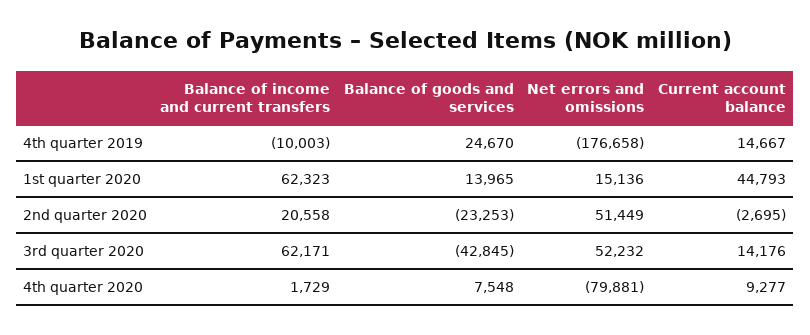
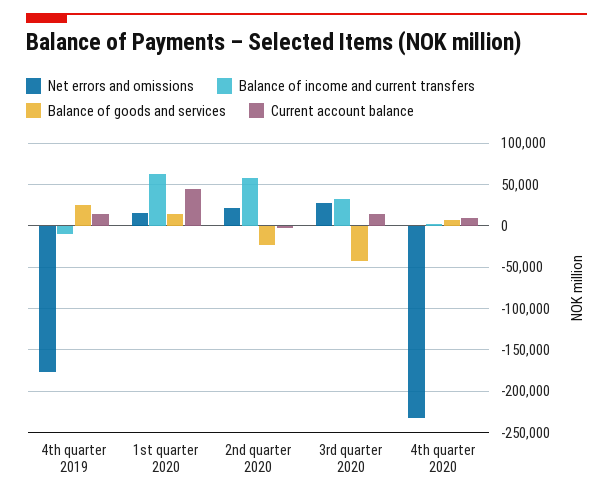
Balance of income and current transfers, 2nd quarter 2020: 20558 -> 60000
Net errors and omissions, 2nd quarter 2020: 51449 -> 20000
Balance of income and current transfers, 3rd quarter 2020: 62171 -> 30000
Net errors and omissions, 3rd quarter 2020: 52232 -> 30000
Net errors and omissions, 4th quarter 2020: -79881 -> -230000

